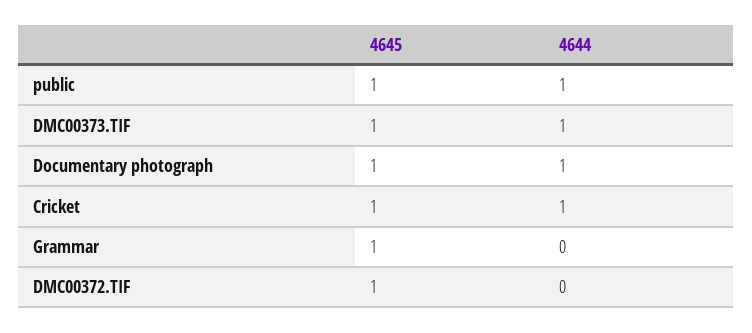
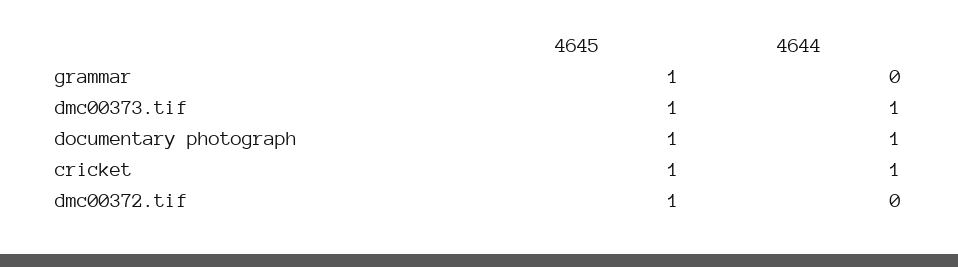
4645, public: 1 -> none
4644, public: 1 -> none

